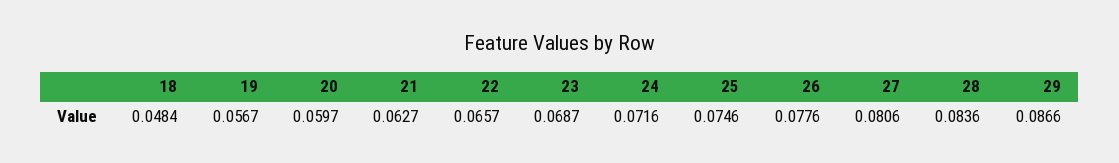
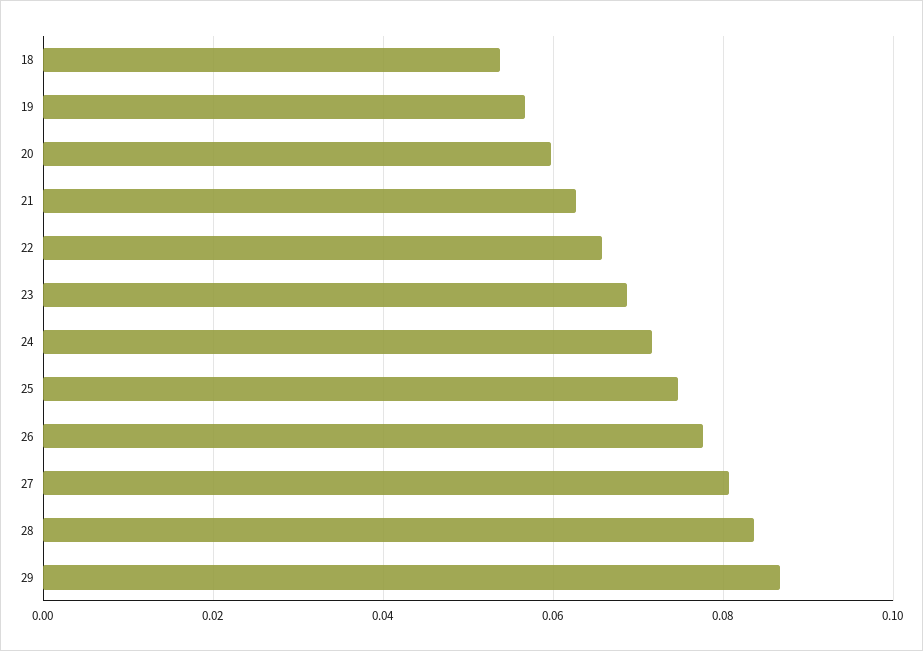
18: 0.0484 -> 0.054

